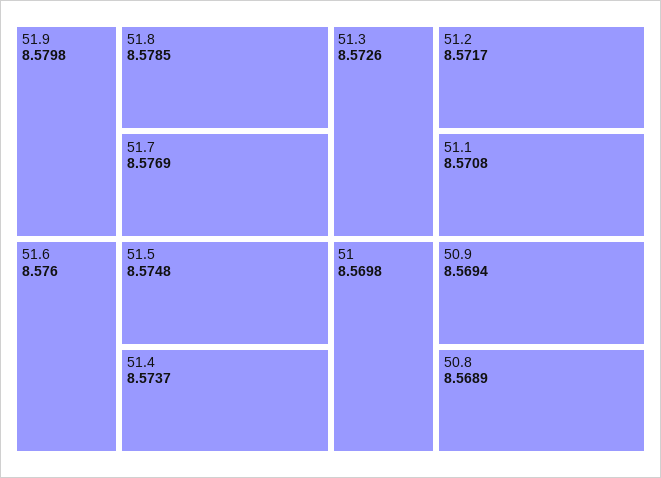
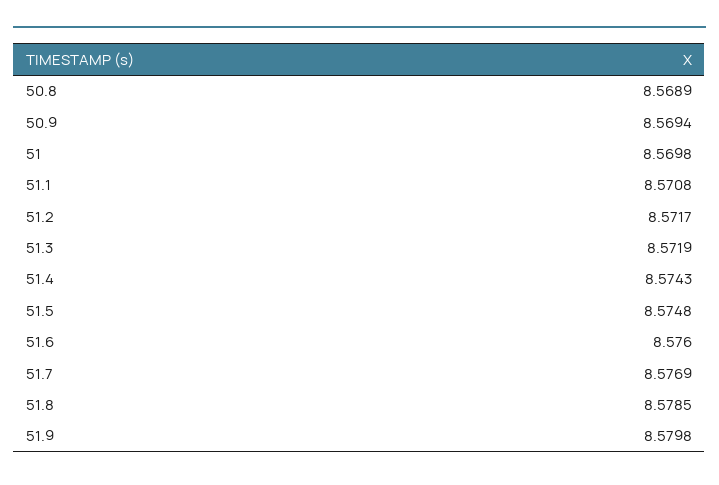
51.4: 8.5737 -> 8.5743
51.3: 8.5726 -> 8.5719

